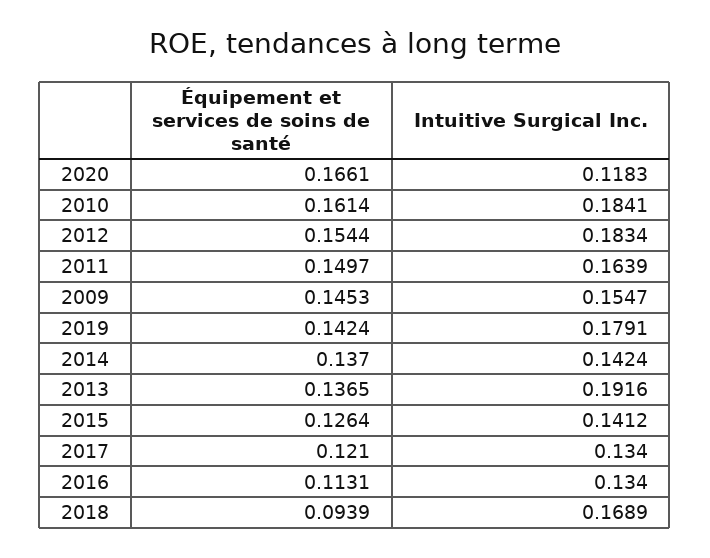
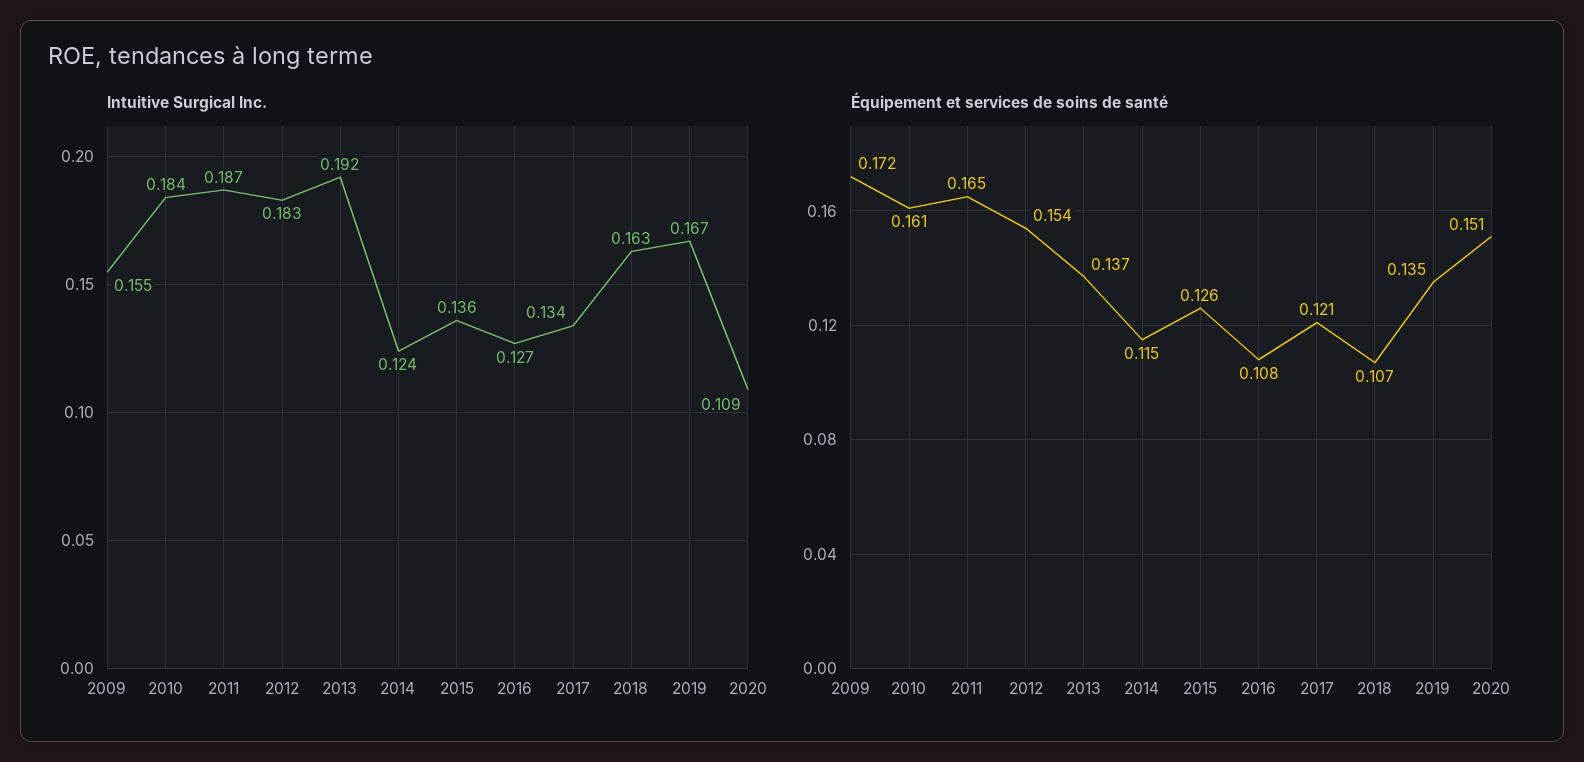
Équipement et services de soins de santé, 2020: 0.1661 -> 0.151
Intuitive Surgical Inc., 2020: 0.1183 -> 0.109
Équipement et services de soins de santé, 2011: 0.1497 -> 0.165
Intuitive Surgical Inc., 2011: 0.1639 -> 0.187
Équipement et services de soins de santé, 2009: 0.1453 -> 0.172
Équipement et services de soins de santé, 2019: 0.1424 -> 0.135
Intuitive Surgical Inc., 2019: 0.1791 -> 0.167
Équipement et services de soins de santé, 2014: 0.137 -> 0.115
Intuitive Surgical Inc., 2014: 0.1424 -> 0.124
Intuitive Surgical Inc., 2015: 0.1412 -> 0.136
Équipement et services de soins de santé, 2016: 0.1131 -> 0.108
Intuitive Surgical Inc., 2016: 0.134 -> 0.127
Équipement et services de soins de santé, 2018: 0.0939 -> 0.107
Intuitive Surgical Inc., 2018: 0.1689 -> 0.163

